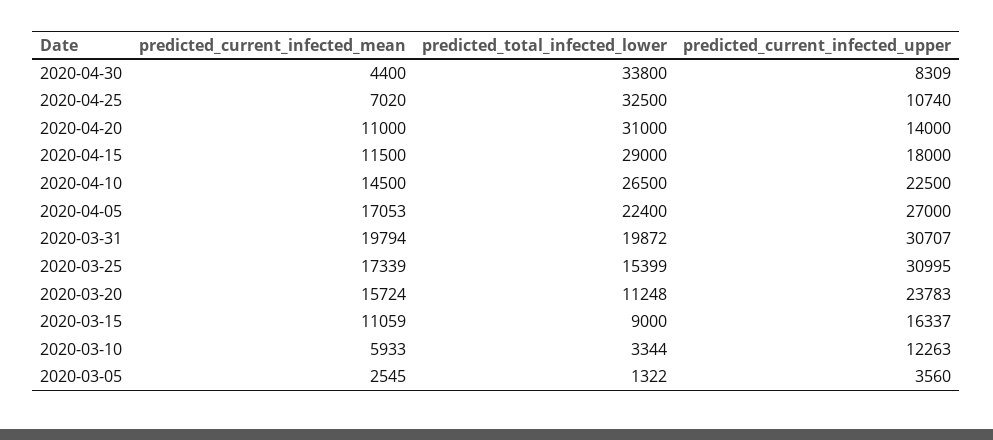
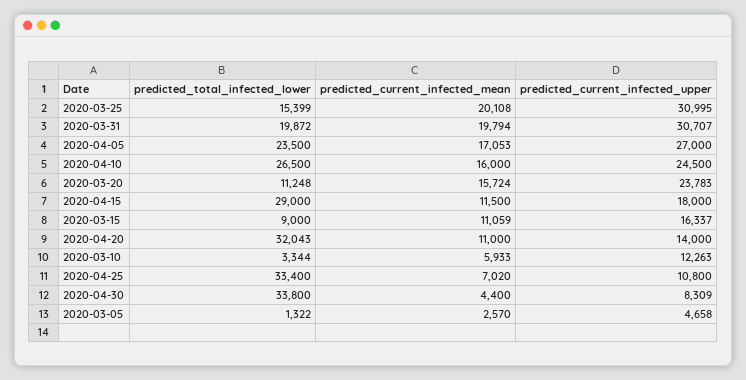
predicted_total_infected_lower, 2020-04-25: 32500 -> 33400
predicted_current_infected_upper, 2020-04-25: 10740 -> 10800
predicted_total_infected_lower, 2020-04-20: 31000 -> 32043
predicted_current_infected_mean, 2020-04-10: 14500 -> 16000
predicted_current_infected_upper, 2020-04-10: 22500 -> 24500
predicted_total_infected_lower, 2020-04-05: 22400 -> 23500
predicted_current_infected_mean, 2020-03-25: 17339 -> 20108
predicted_current_infected_mean, 2020-03-05: 2545 -> 2570
predicted_current_infected_upper, 2020-03-05: 3560 -> 4658

